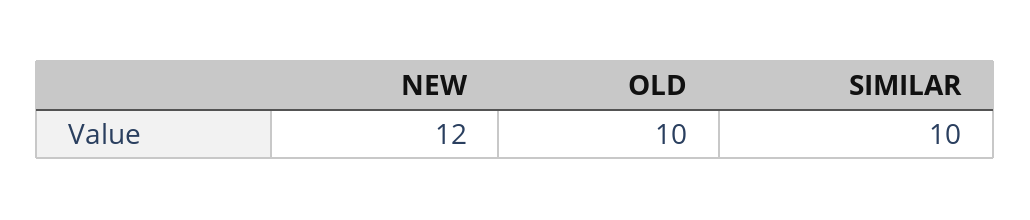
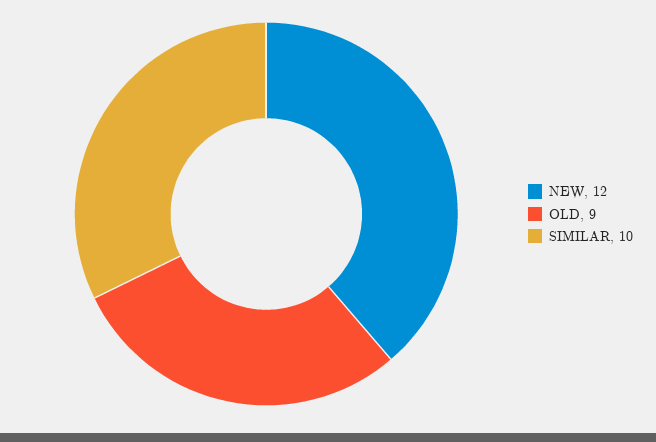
OLD: 10 -> 9

